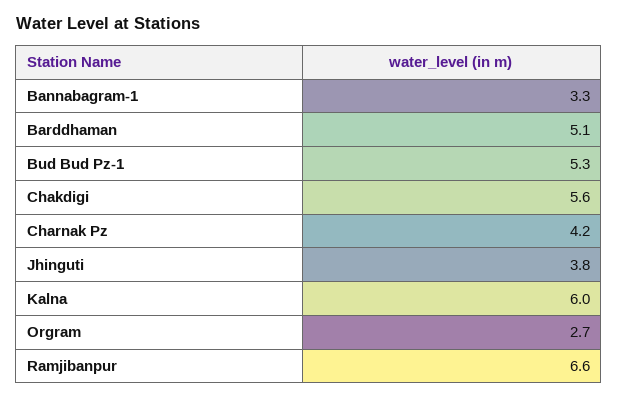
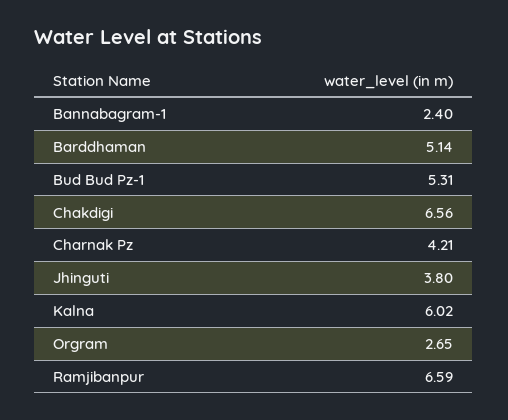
Bannabagram-1: 3.3 -> 2.4
Chakdigi: 5.6 -> 6.56

